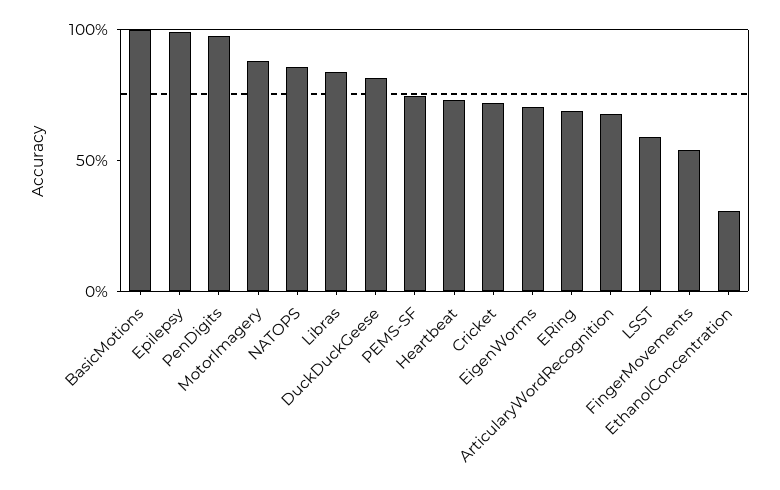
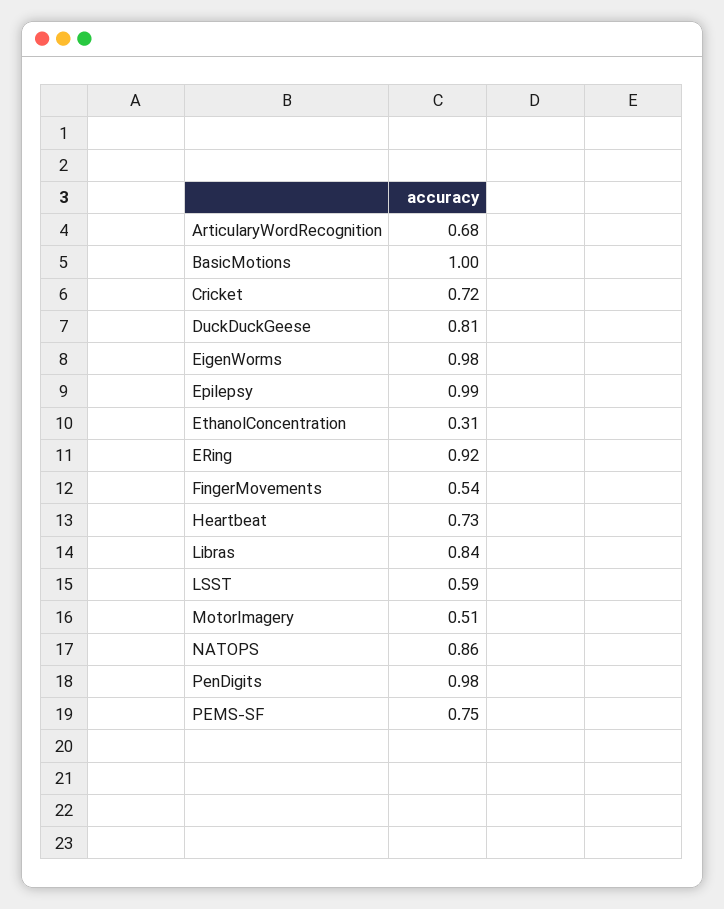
MotorImagery: 0.9 -> 0.51
EigenWorms: 0.7 -> 0.98
ERing: 0.7 -> 0.92

